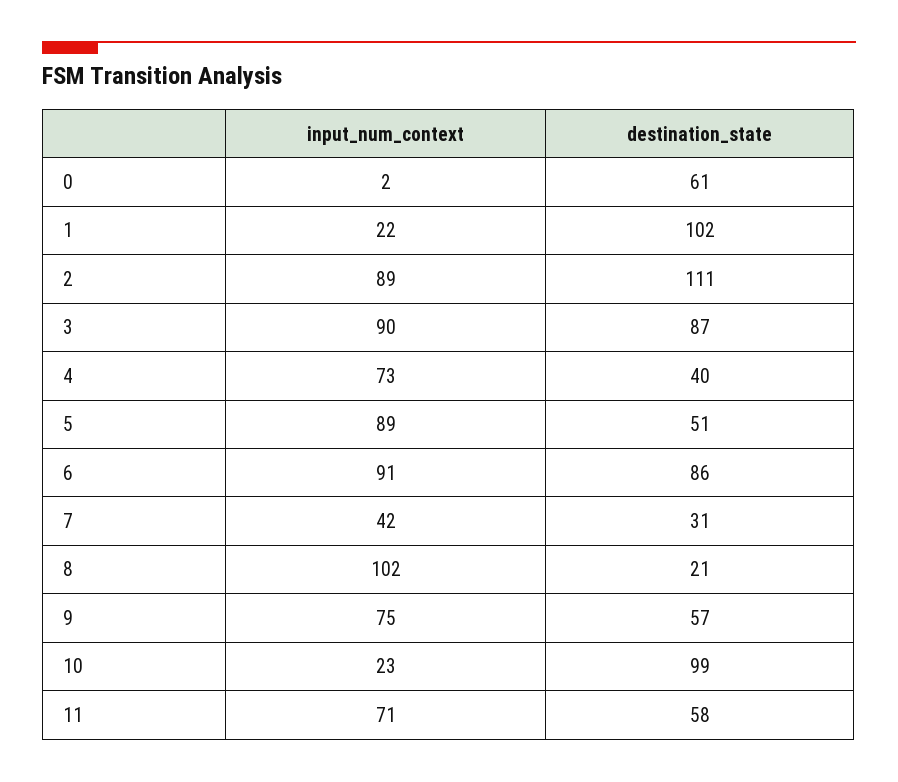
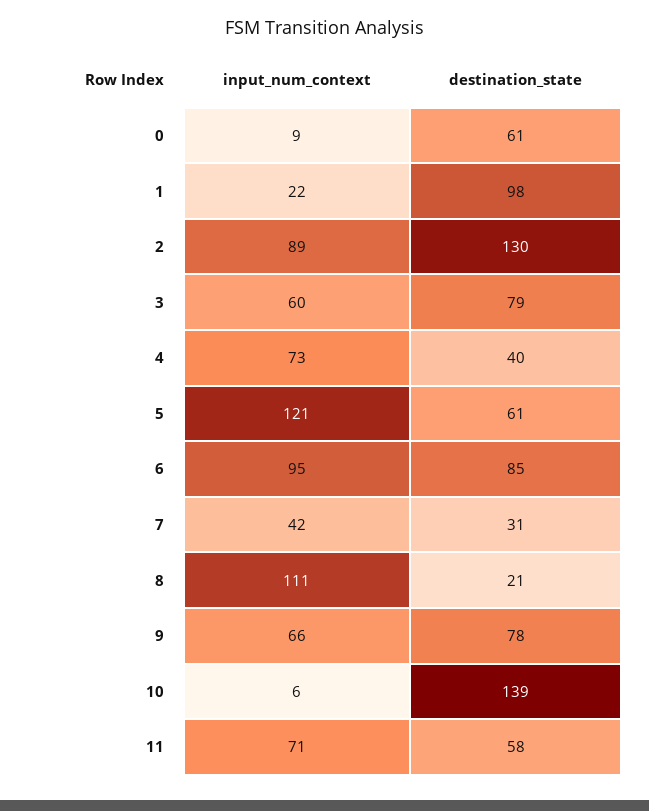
input_num_context, 0: 2 -> 9
destination_state, 1: 102 -> 98
destination_state, 2: 111 -> 130
input_num_context, 3: 90 -> 60
destination_state, 3: 87 -> 79
input_num_context, 5: 89 -> 121
destination_state, 5: 51 -> 61
input_num_context, 6: 91 -> 95
destination_state, 6: 86 -> 85
input_num_context, 8: 102 -> 111
input_num_context, 9: 75 -> 66
destination_state, 9: 57 -> 78
input_num_context, 10: 23 -> 6
destination_state, 10: 99 -> 139

